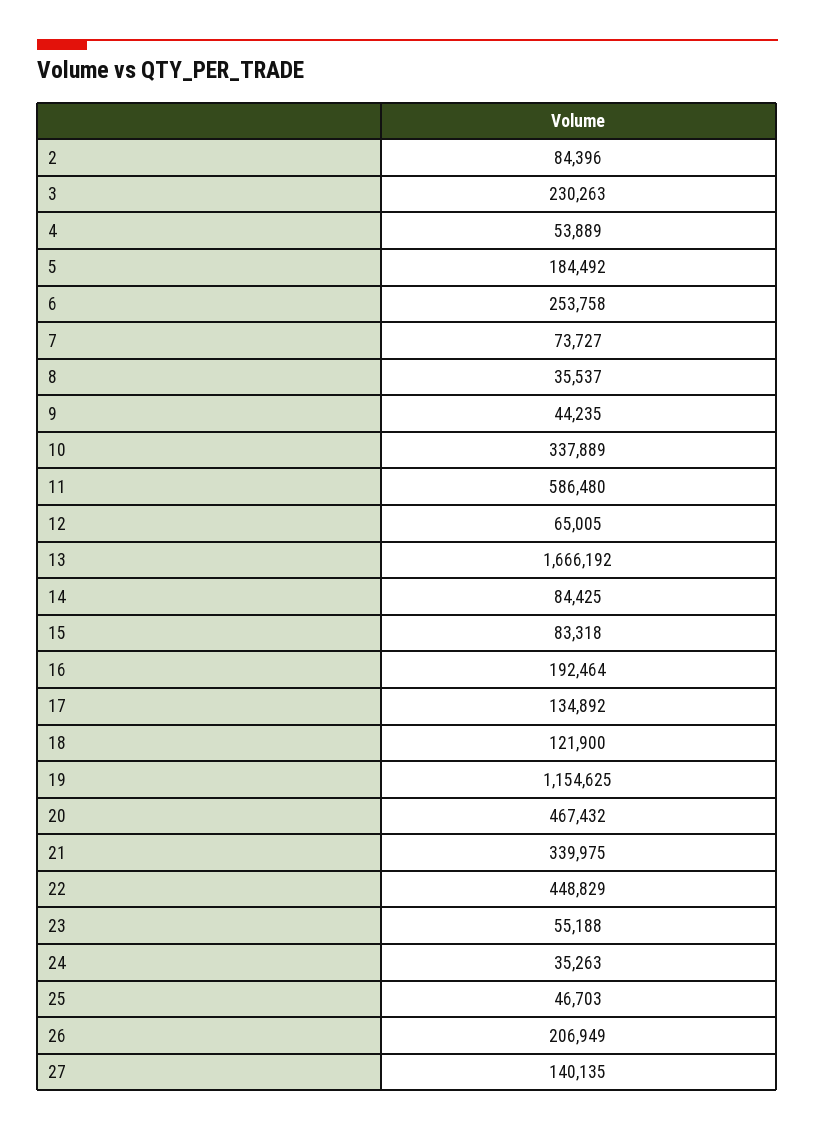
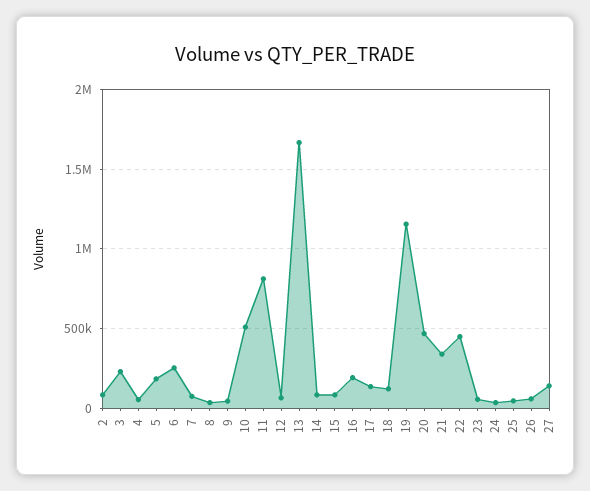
10: 337889 -> 500000
11: 586480 -> 800000
26: 206949 -> 50000

